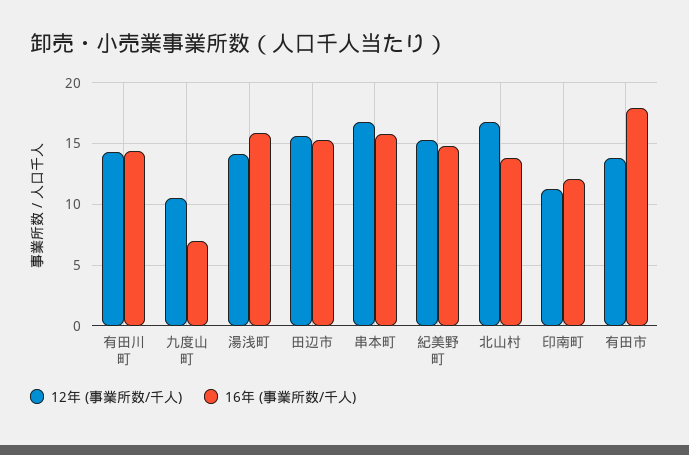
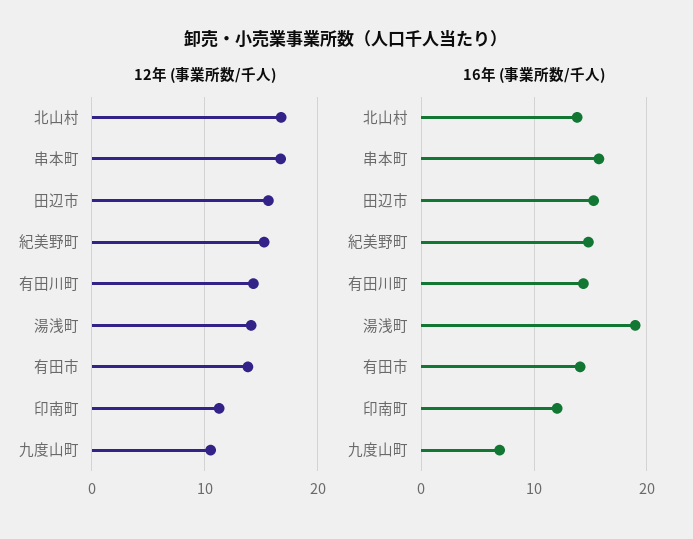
16年 (事業所数/千人), 湯浅町: 16 -> 19
16年 (事業所数/千人), 有田市: 18 -> 14

